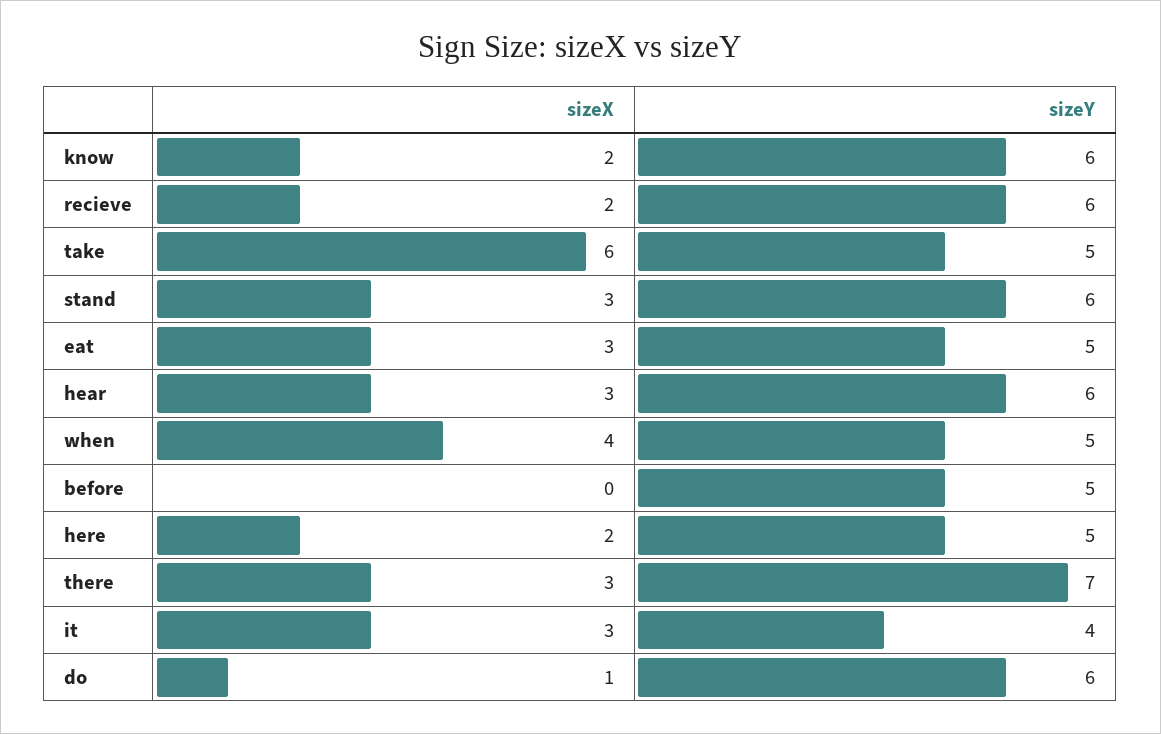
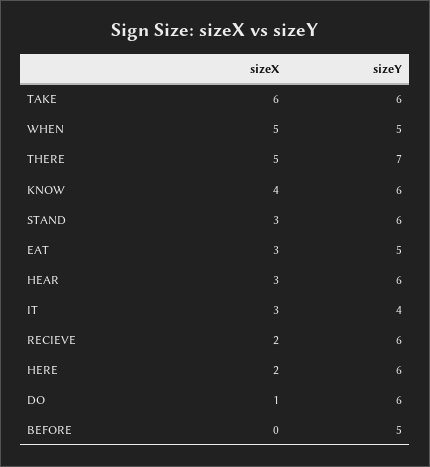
sizeX, know: 2 -> 4
sizeY, take: 5 -> 6
sizeX, when: 4 -> 5
sizeY, here: 5 -> 6
sizeX, there: 3 -> 5

